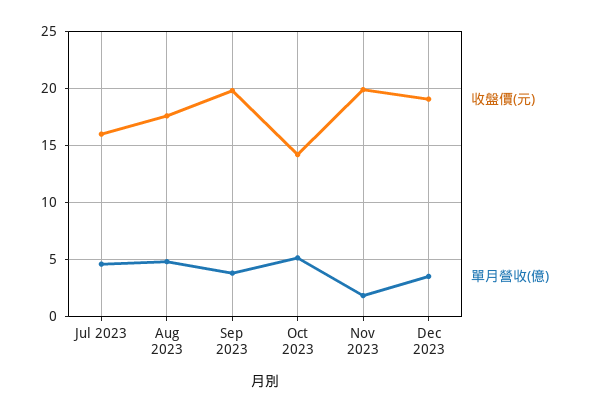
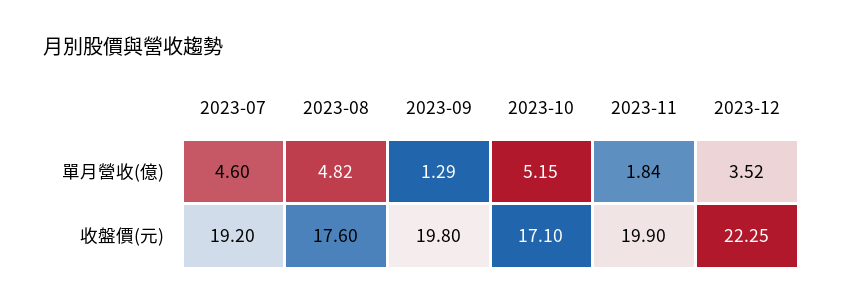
收盤價(元), Jul 2023: 16 -> 19.2
單月營收(億), Sep 2023: 4 -> 1.29
收盤價(元), Oct 2023: 14 -> 17.1
收盤價(元), Dec 2023: 19 -> 22.25

